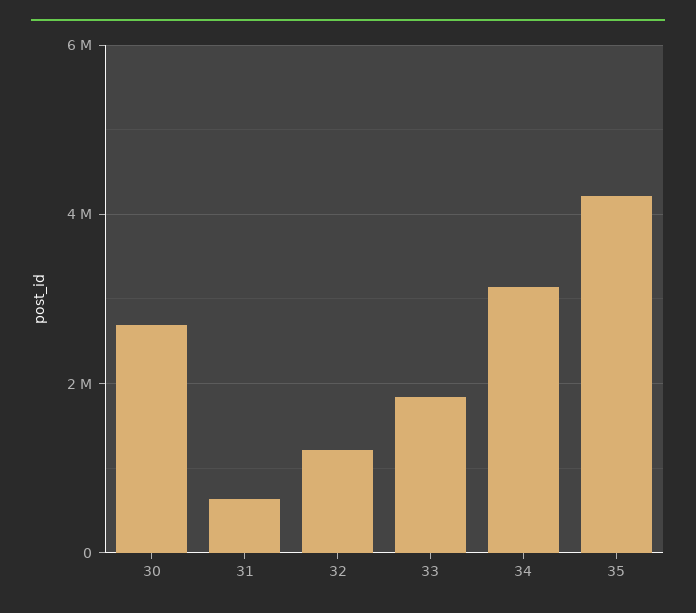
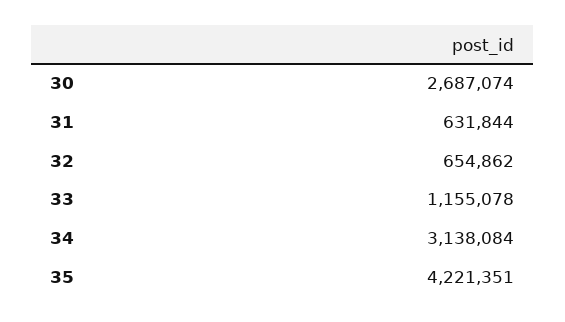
32: 1200000 -> 654862
33: 1800000 -> 1155078

